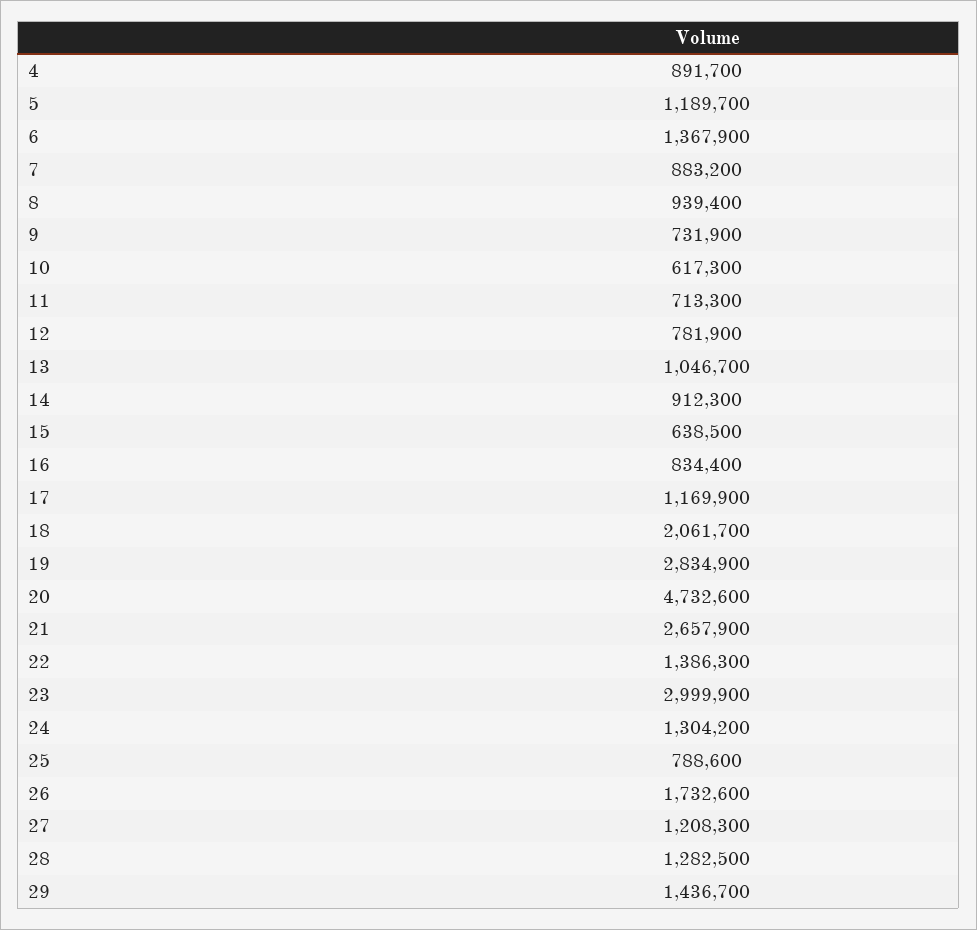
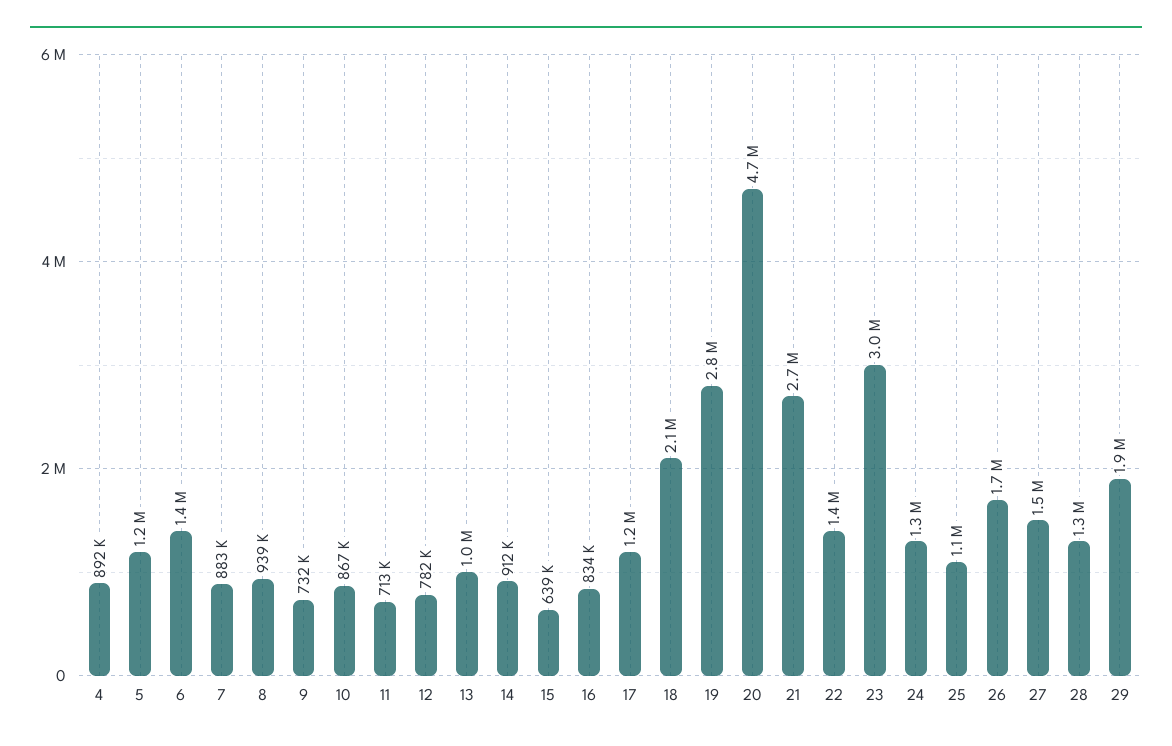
10: 617300 -> 867000
25: 788600 -> 1100000
27: 1208300 -> 1500000
29: 1436700 -> 1900000

